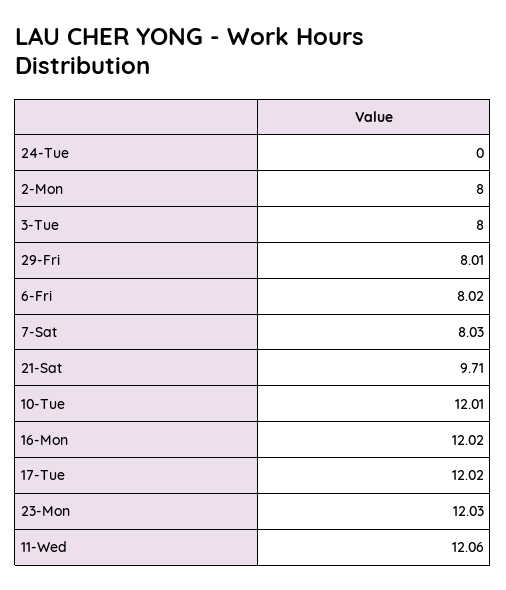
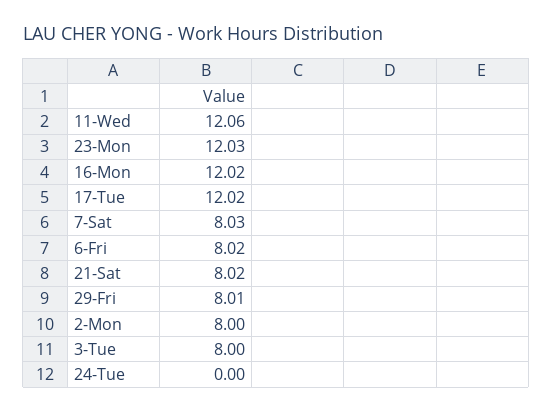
21-Sat: 9.71 -> 8.02
10-Tue: 12.01 -> none

